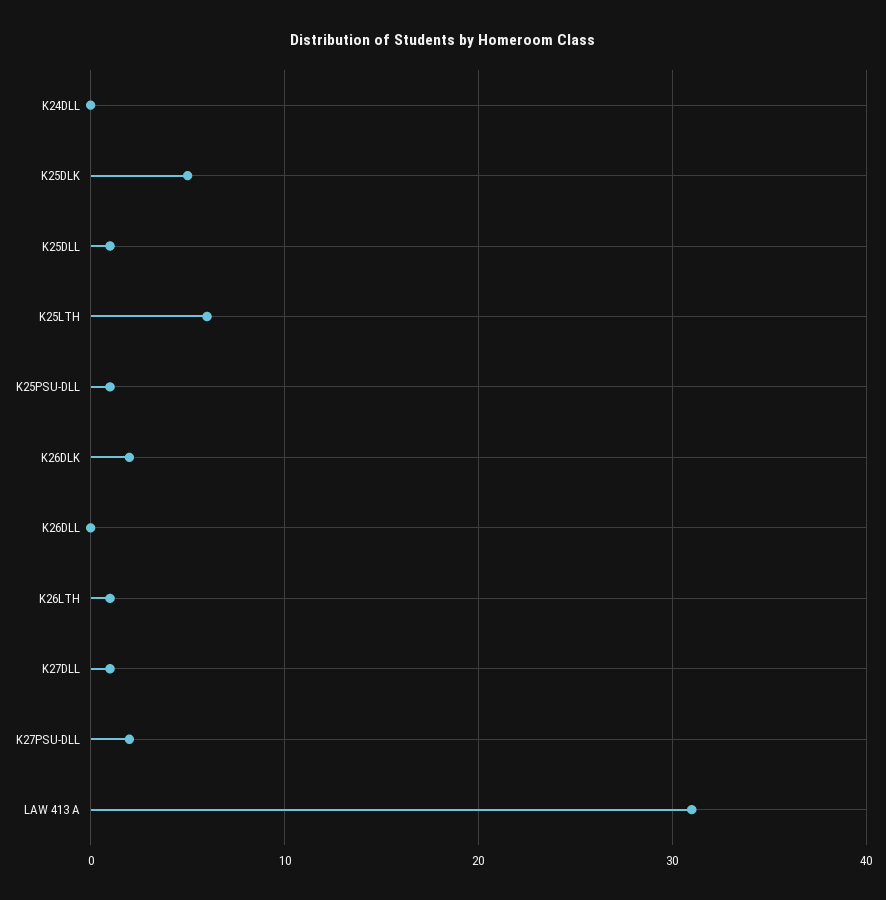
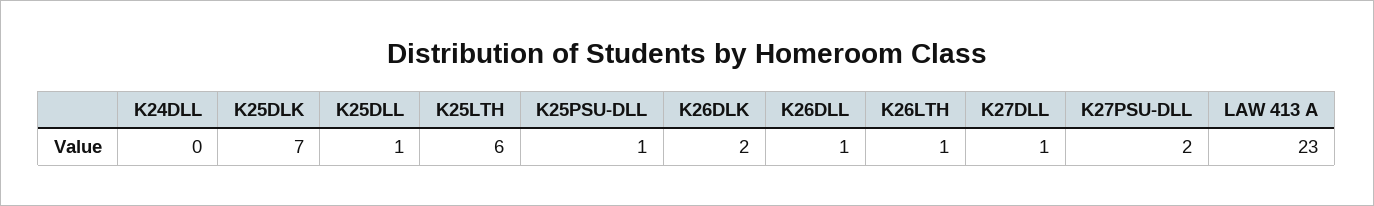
K25DLK: 5 -> 7
K26DLL: 0 -> 1
LAW 413 A: 31 -> 23

